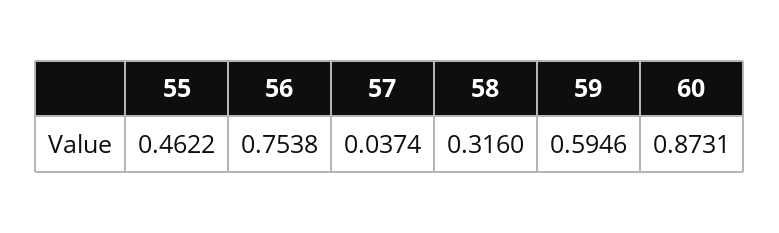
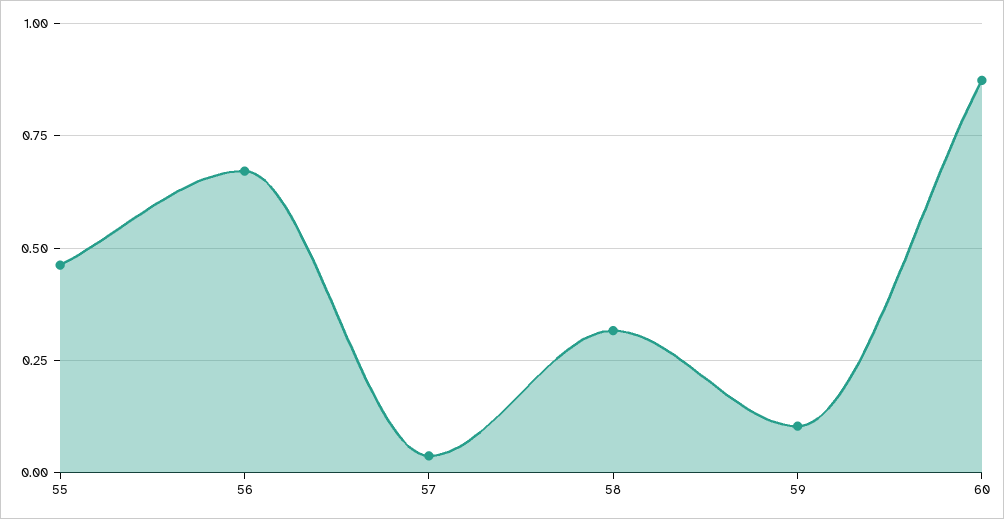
56: 0.7538 -> 0.675
59: 0.5946 -> 0.1

